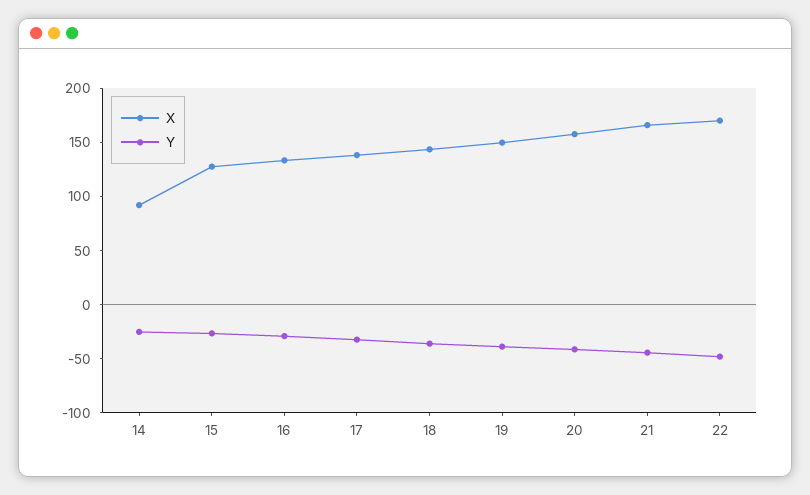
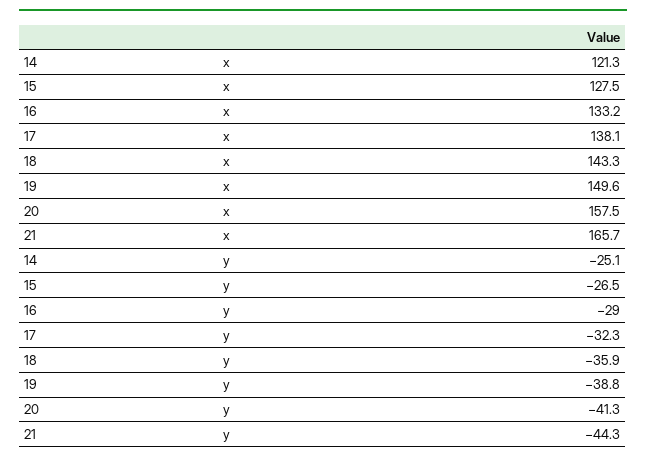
X, 14: 90 -> 121.3
X, 22: 170 -> none
Y, 22: -50 -> none

